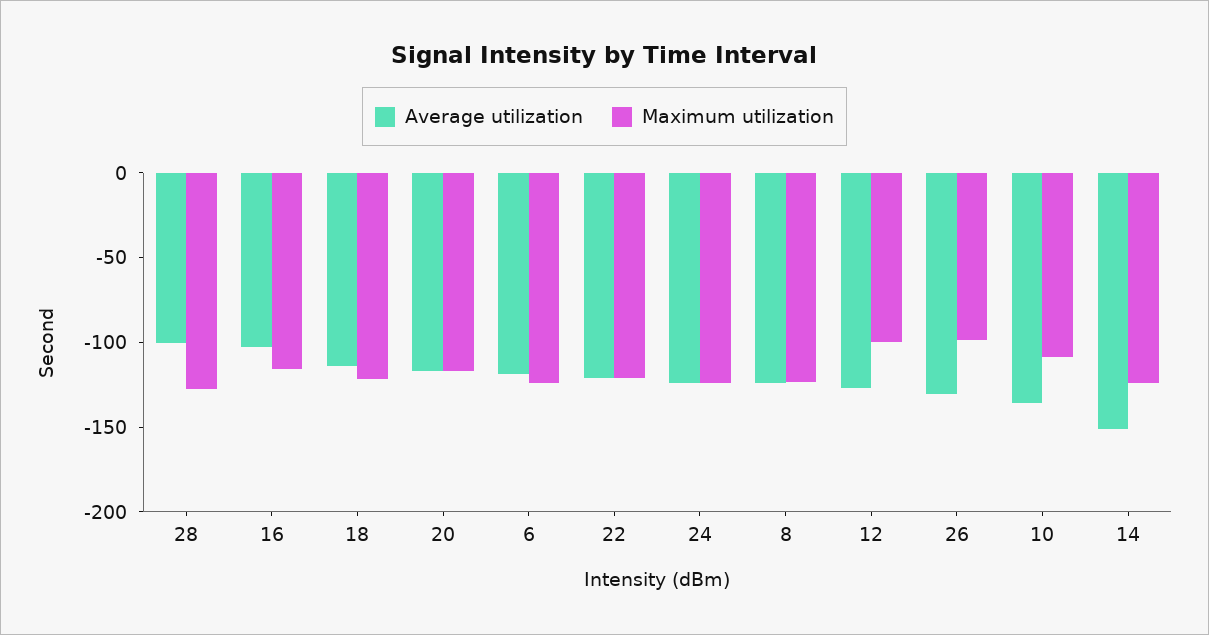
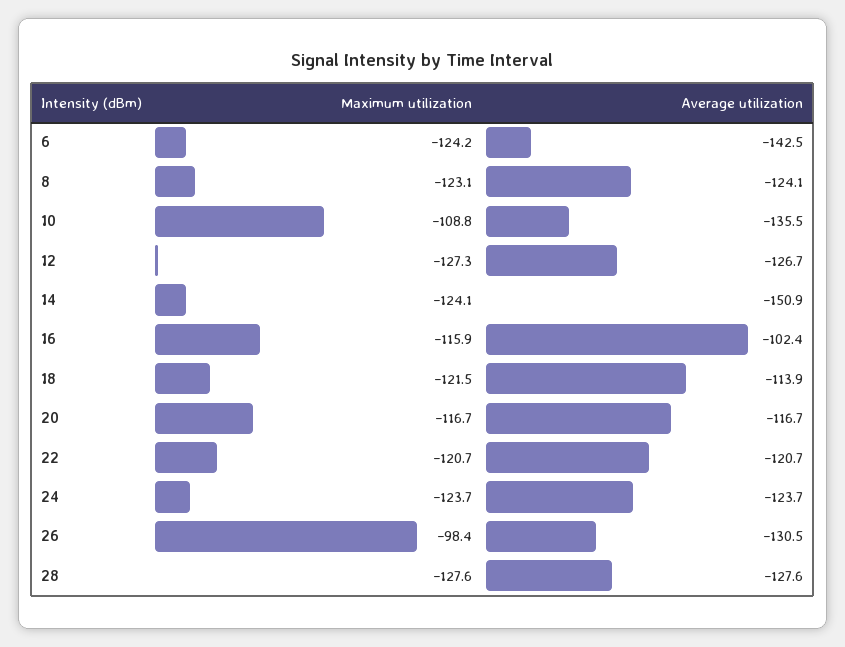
Average utilization, 28: -100 -> -127.6
Average utilization, 6: -120 -> -142.5
Maximum utilization, 12: -100 -> -127.3

